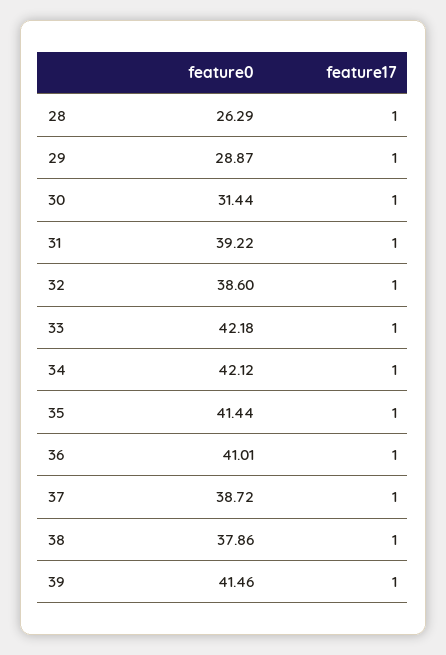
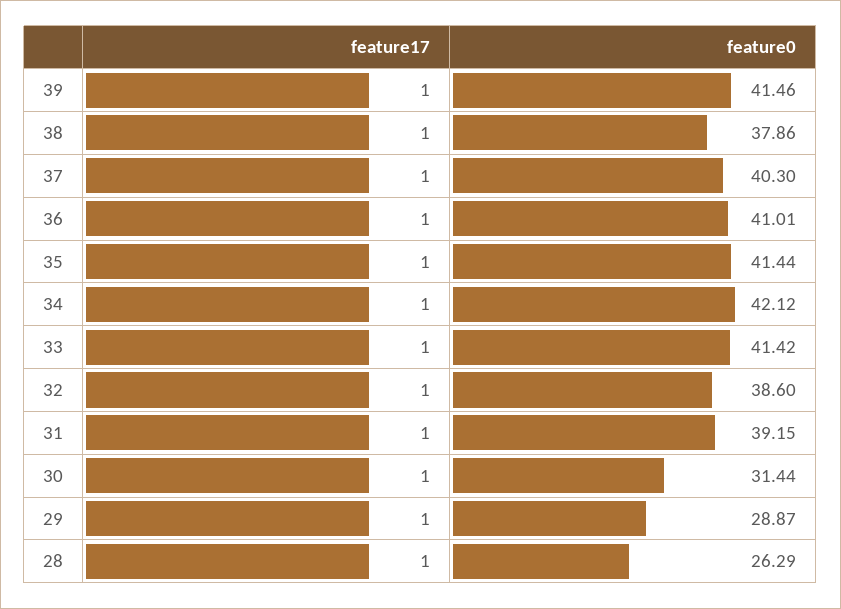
feature0, 31: 39.22 -> 39.15
feature0, 33: 42.18 -> 41.42
feature0, 37: 38.72 -> 40.3

